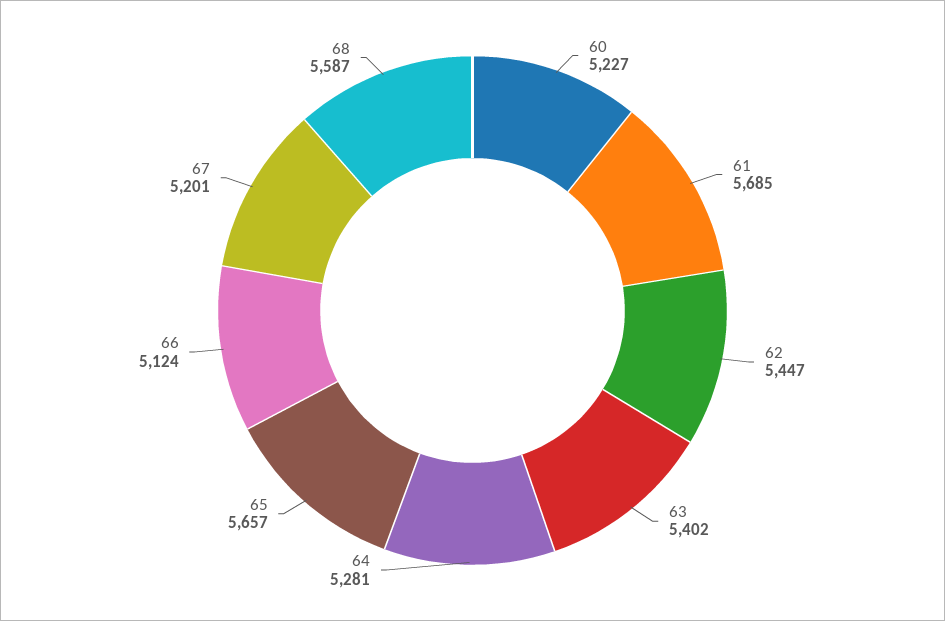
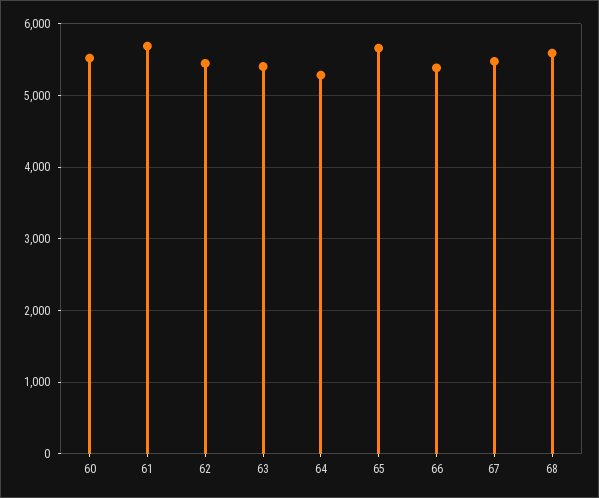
60: 5227 -> 5500
66: 5124 -> 5400
67: 5201 -> 5500

